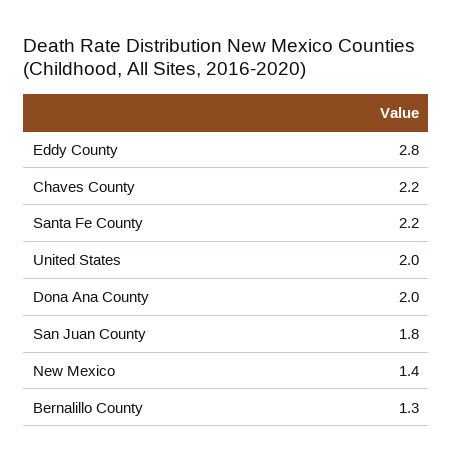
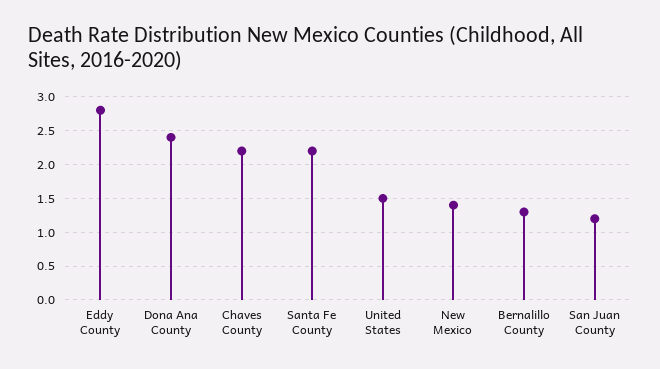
United States: 2 -> 1.5
Dona Ana County: 2 -> 2.4
San Juan County: 1.8 -> 1.2

